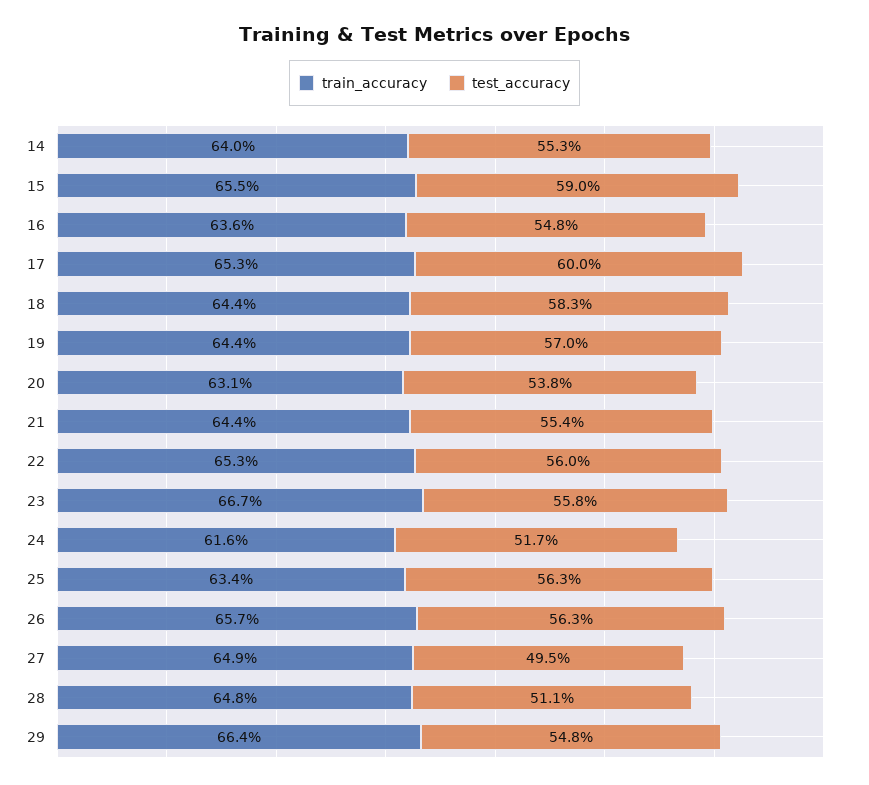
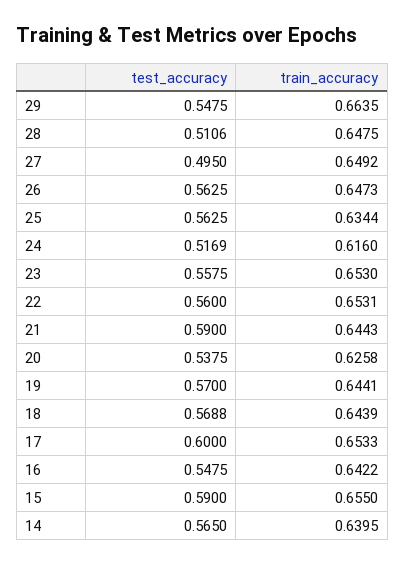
test_accuracy, 14: 0.553 -> 0.565
train_accuracy, 16: 0.636 -> 0.6422
test_accuracy, 18: 0.583 -> 0.5688
train_accuracy, 20: 0.631 -> 0.6258
test_accuracy, 21: 0.554 -> 0.59
train_accuracy, 23: 0.667 -> 0.653
train_accuracy, 26: 0.657 -> 0.6473

